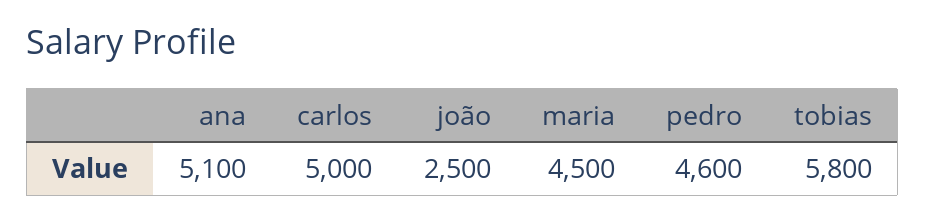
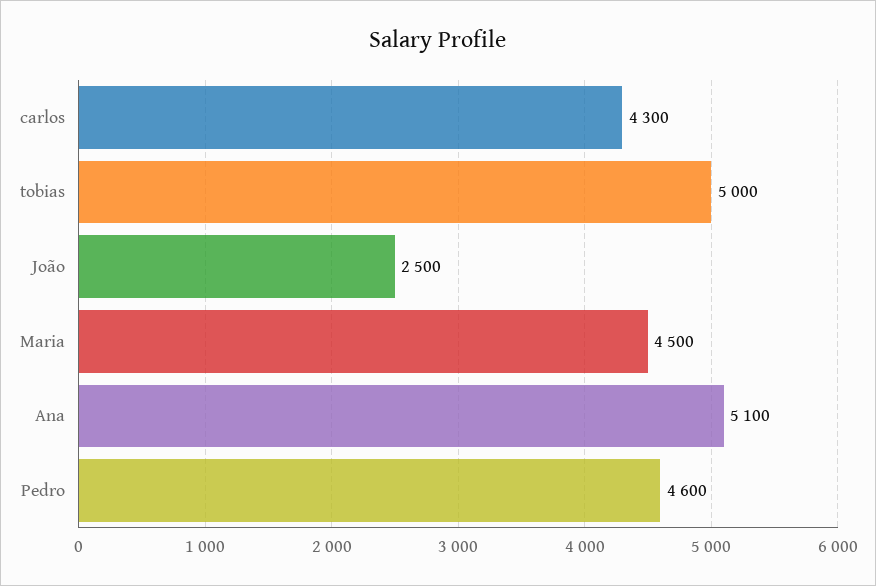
carlos: 5000 -> 4300
tobias: 5800 -> 5000

